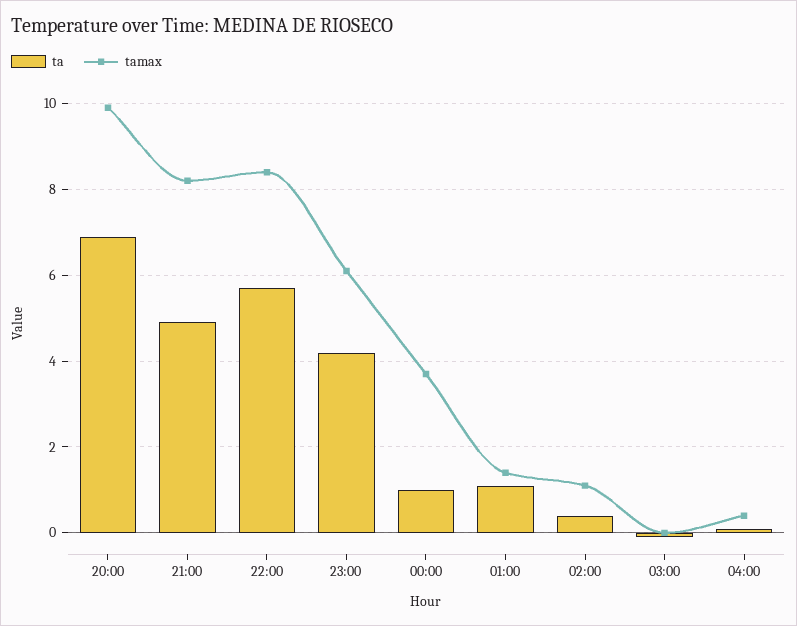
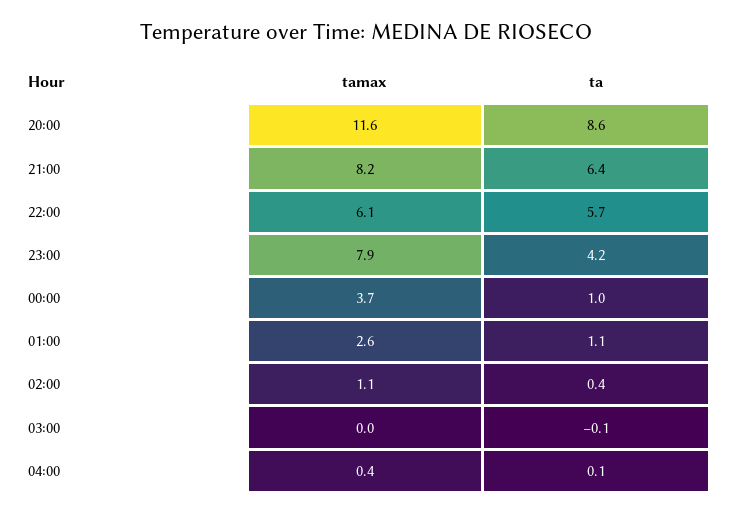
ta, 20:00: 7 -> 8.6
tamax, 20:00: 10 -> 11.6
ta, 21:00: 5 -> 6.4
tamax, 22:00: 8.5 -> 6.1
tamax, 23:00: 6 -> 7.9
tamax, 01:00: 1.5 -> 2.6

